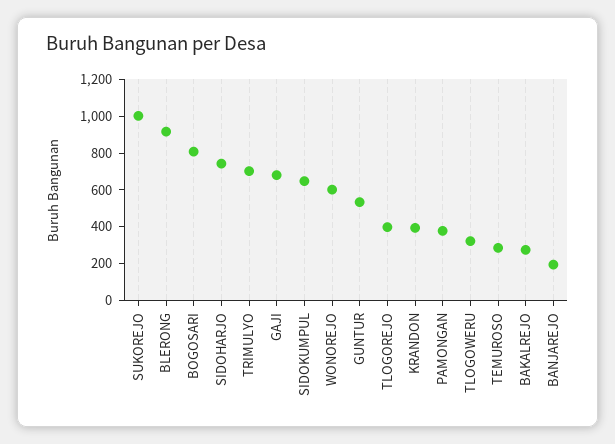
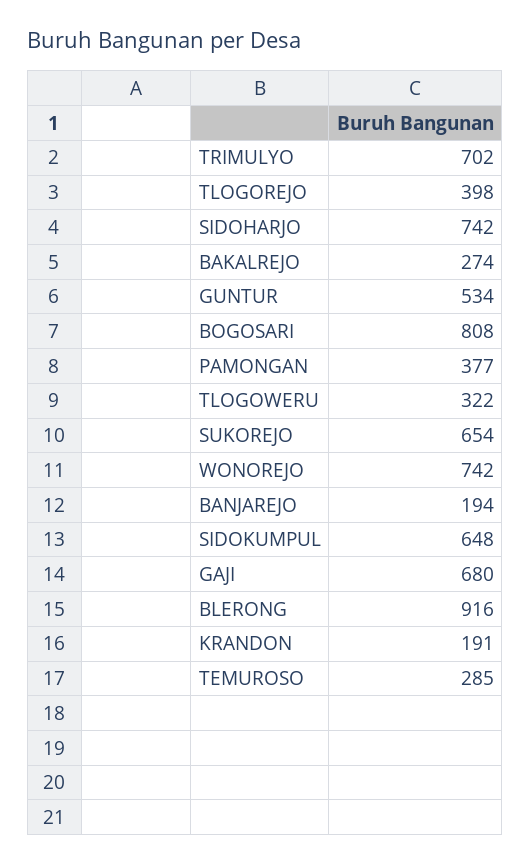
SUKOREJO: 1000 -> 654
WONOREJO: 600 -> 742
KRANDON: 400 -> 191

